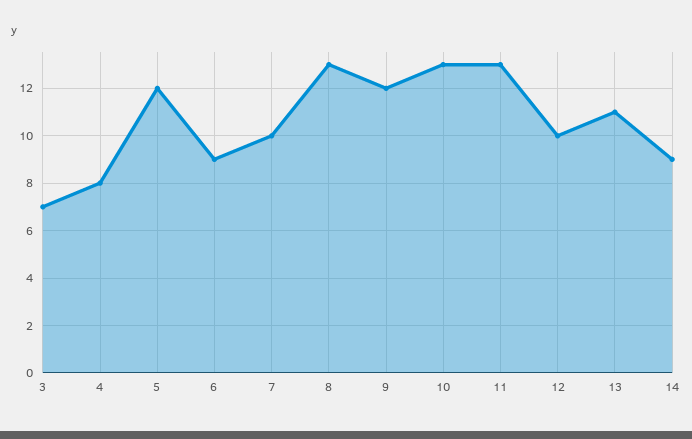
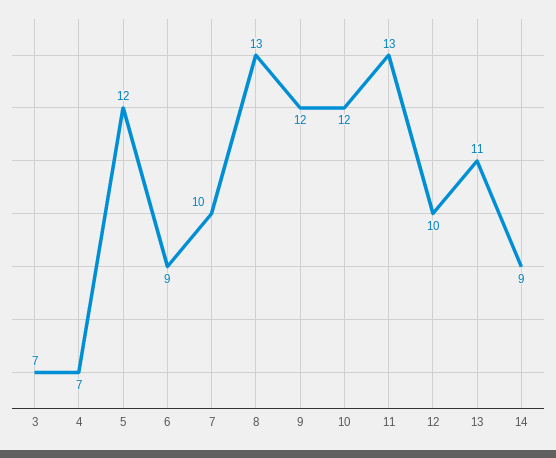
4: 8 -> 7
10: 13 -> 12

